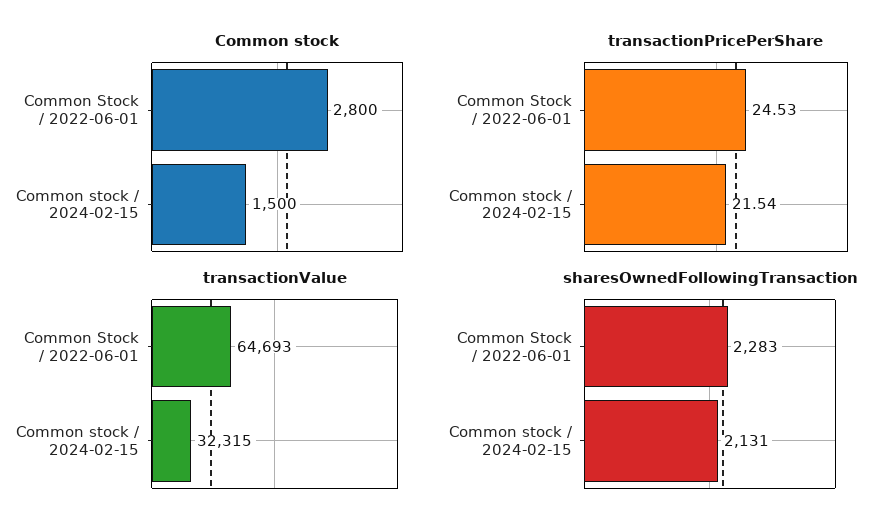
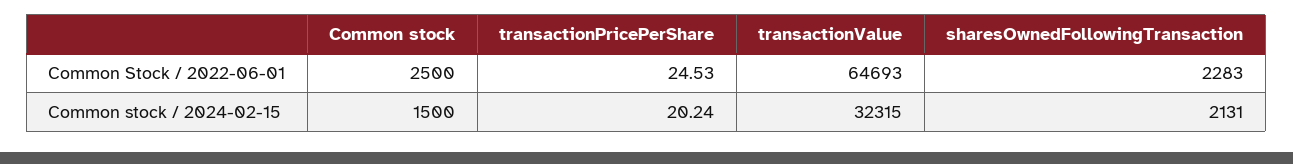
Common stock, Common Stock / 2022-06-01: 2800 -> 2500
transactionPricePerShare, Common stock / 2024-02-15: 21.54 -> 20.24

